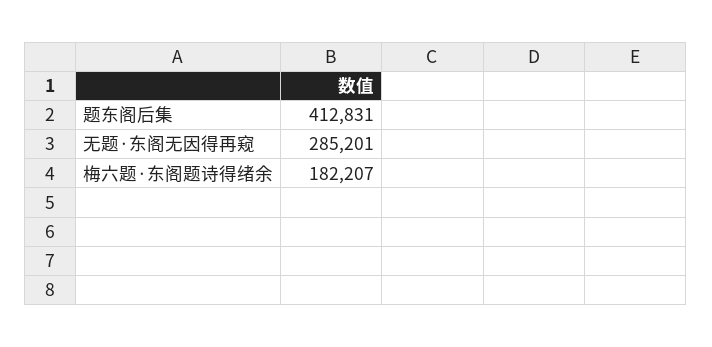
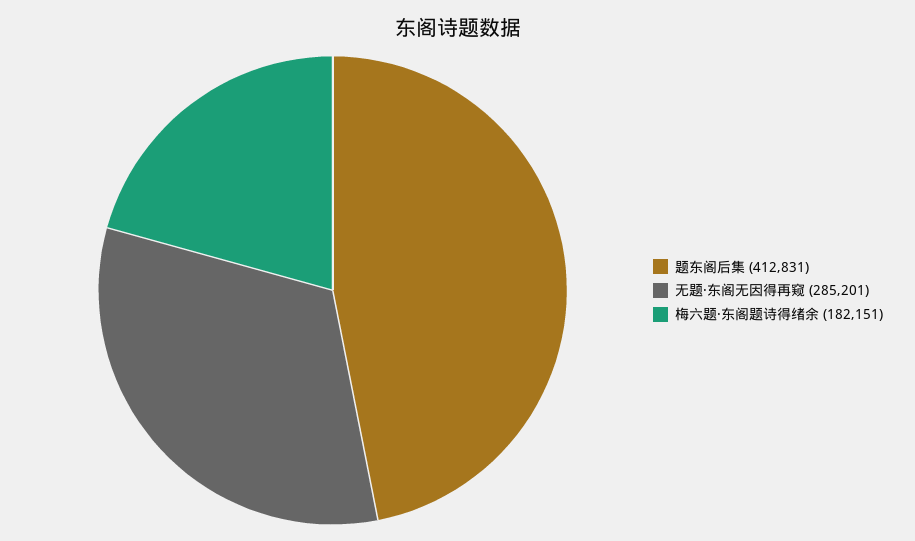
梅六题·东阁题诗得绪余: 182207 -> 182151

